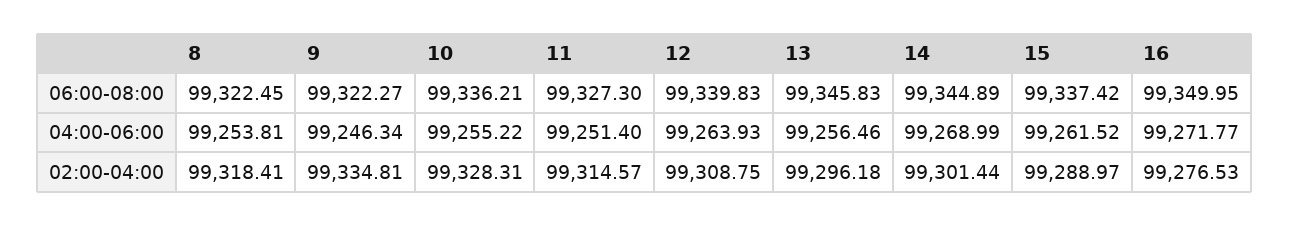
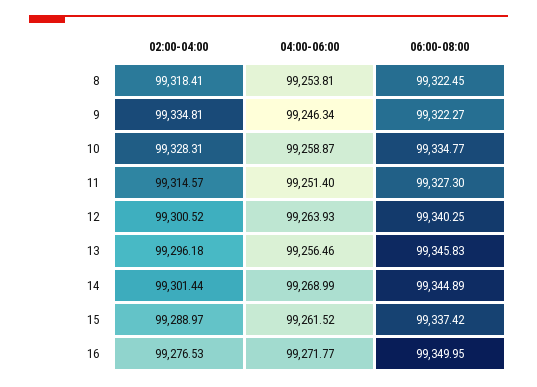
10, 06:00-08:00: 99336.21 -> 99334.77
12, 06:00-08:00: 99339.83 -> 99340.25
10, 04:00-06:00: 99255.22 -> 99258.87
12, 02:00-04:00: 99308.75 -> 99300.52

